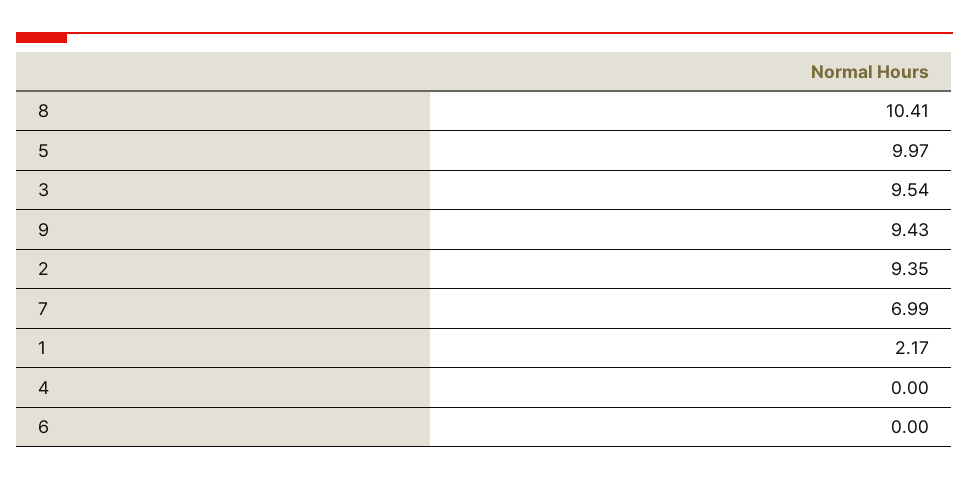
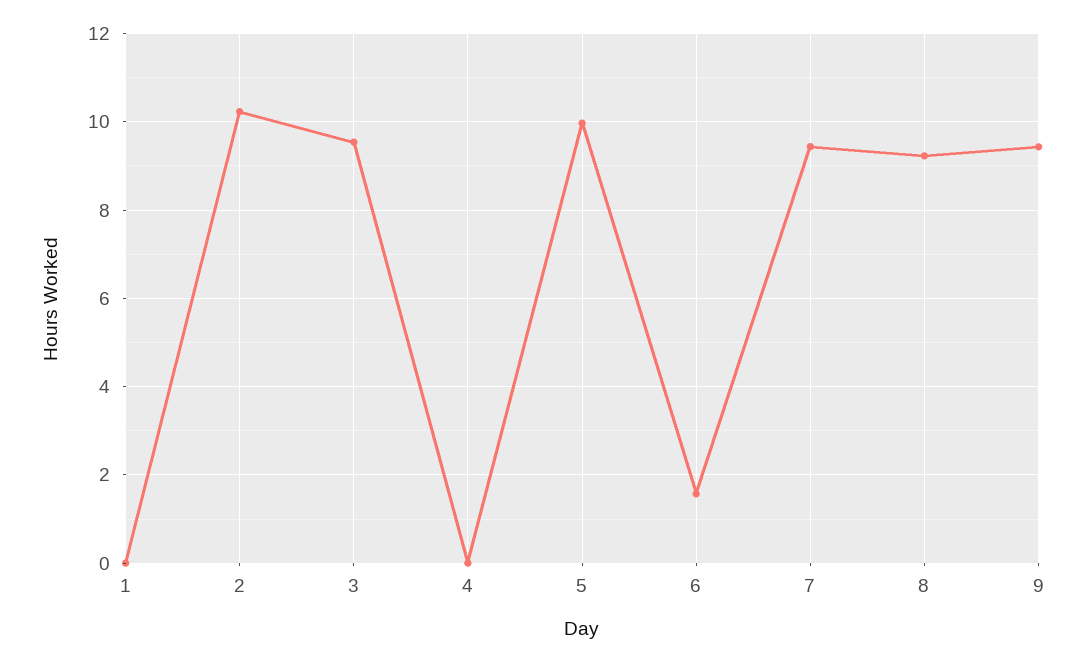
8: 10.41 -> 9.2
2: 9.35 -> 10.2
7: 6.99 -> 9.4
1: 2.17 -> 0
6: 0 -> 1.6

